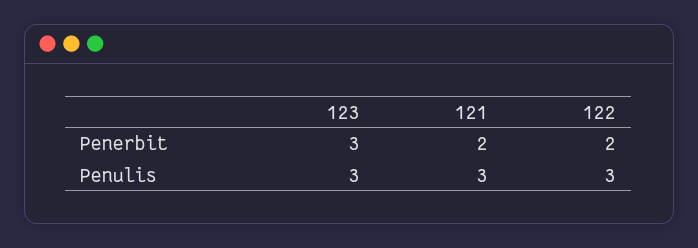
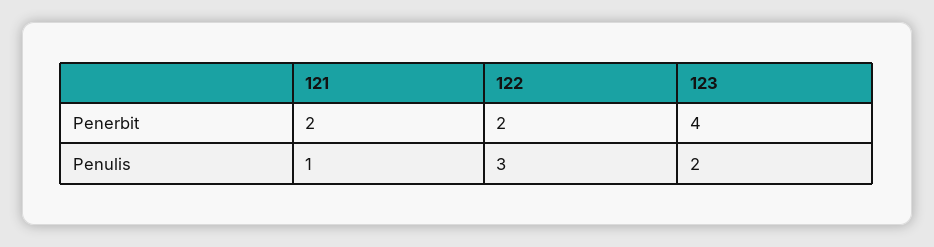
123, Penerbit: 3 -> 4
123, Penulis: 3 -> 2
121, Penulis: 3 -> 1

